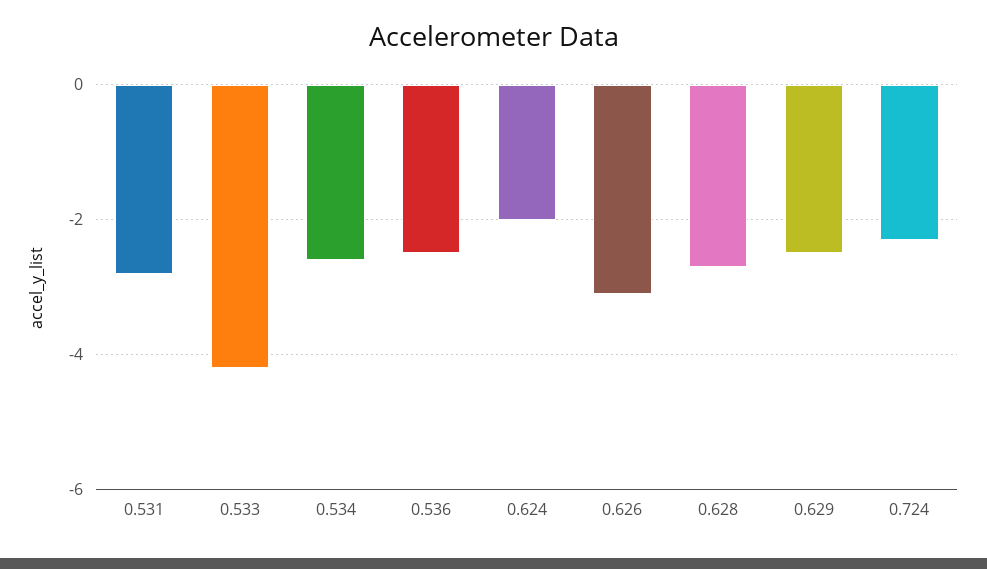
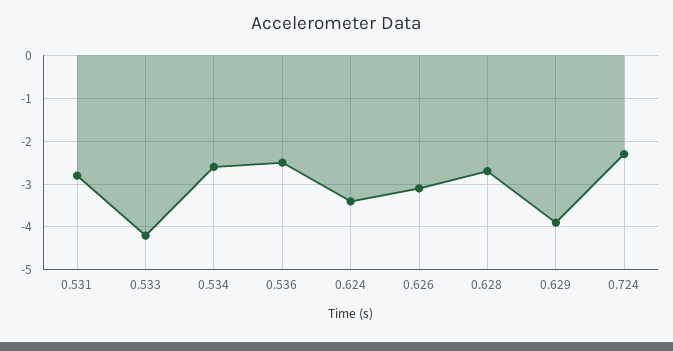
0.624: -2 -> -3.5
0.629: -2.5 -> -4

